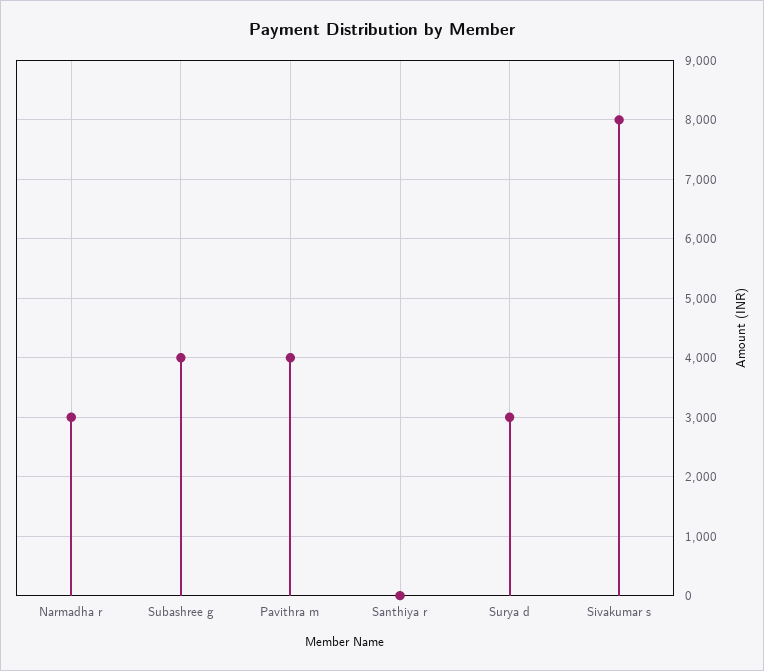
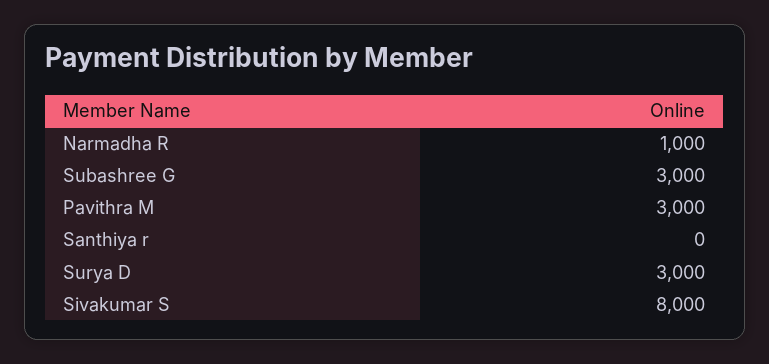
Narmadha r: 3000 -> 1000
Subashree g: 4000 -> 3000
Pavithra m: 4000 -> 3000

